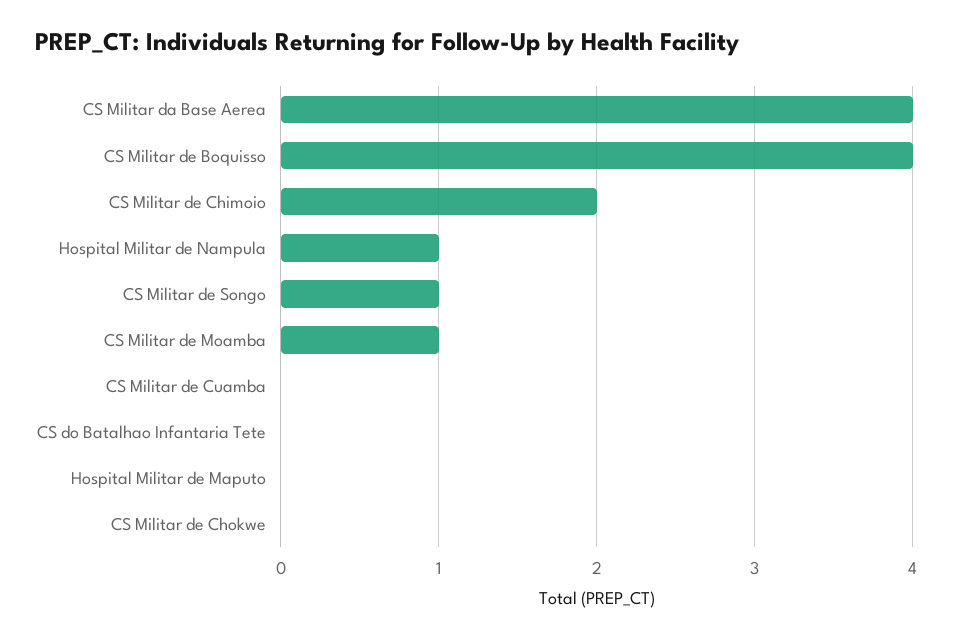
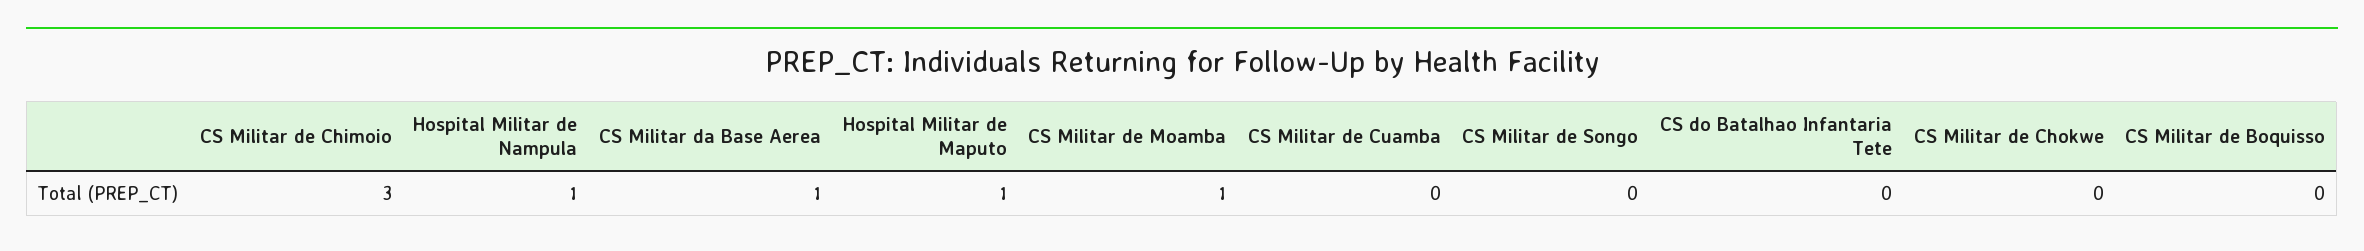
CS Militar da Base Aerea: 4 -> 1
CS Militar de Boquisso: 4 -> 0
CS Militar de Chimoio: 2 -> 3
CS Militar de Songo: 1 -> 0
Hospital Militar de Maputo: 0 -> 1

